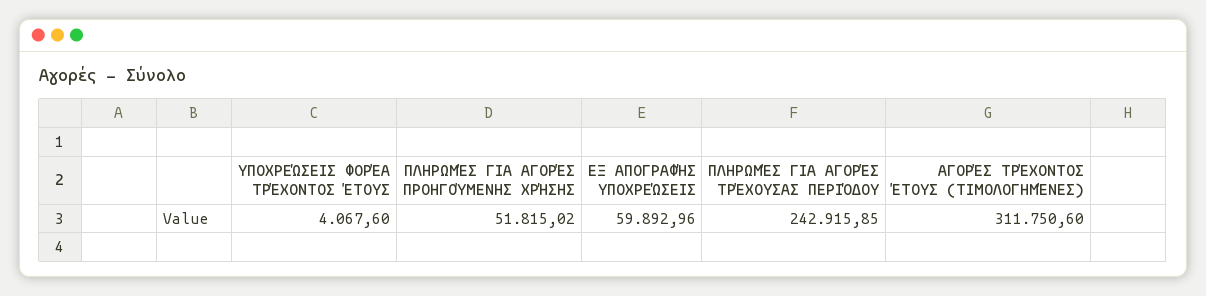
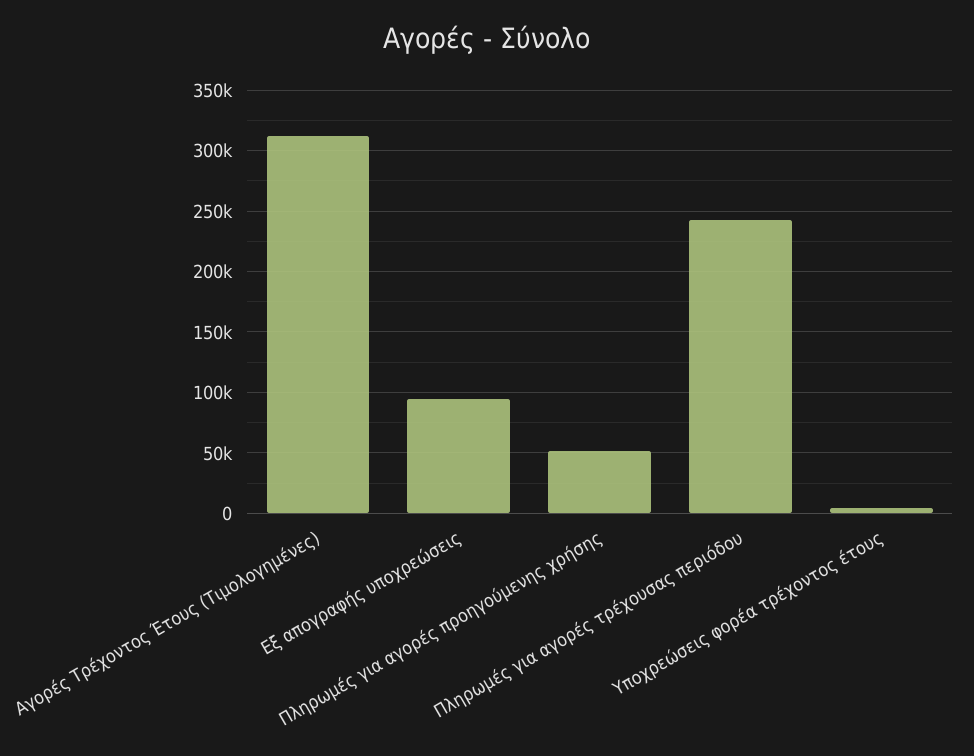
ΕΞ ΑΠΟΓΡΑΦΉΣ ΥΠΟΧΡΕΏΣΕΙΣ: 59892.96 -> 95000

